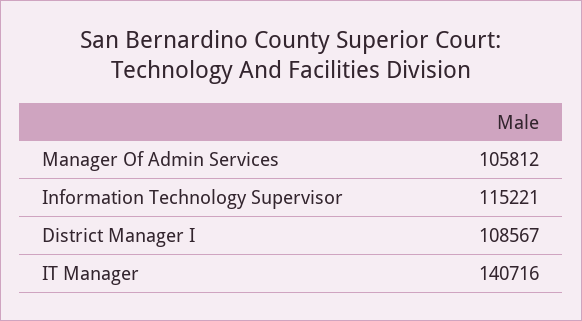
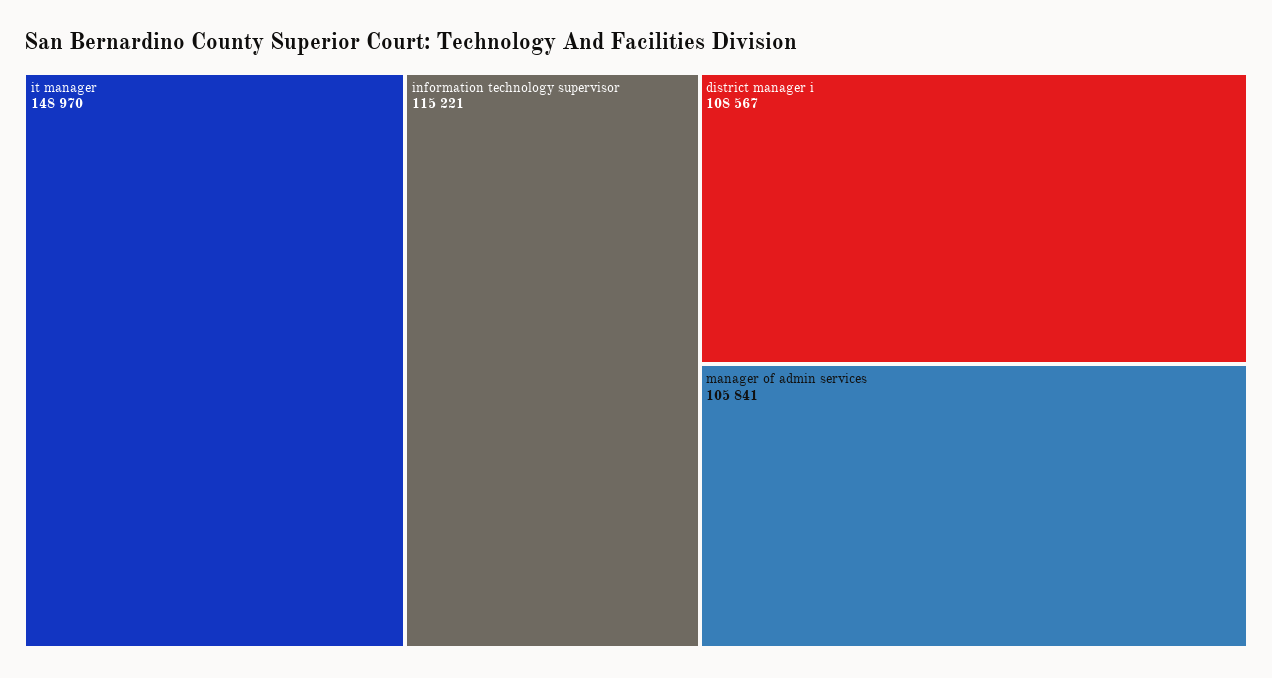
Manager Of Admin Services: 105812 -> 105841
IT Manager: 140716 -> 148970

